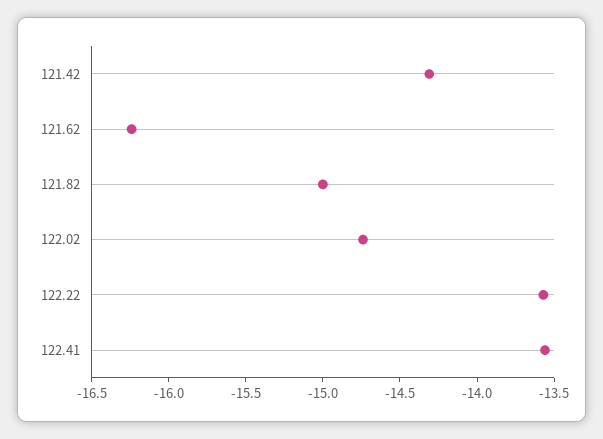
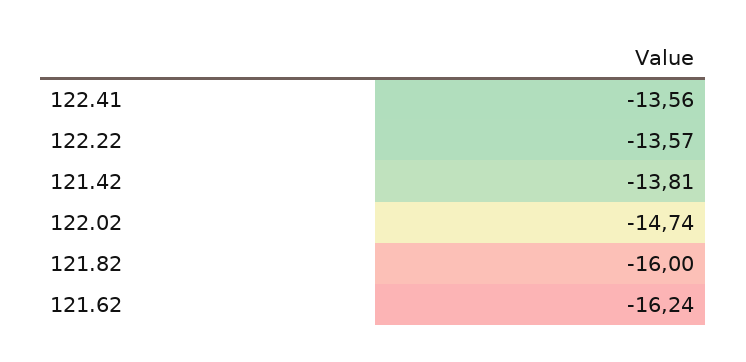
121.42: -14.3 -> -13.81
121.82: -15 -> -16

